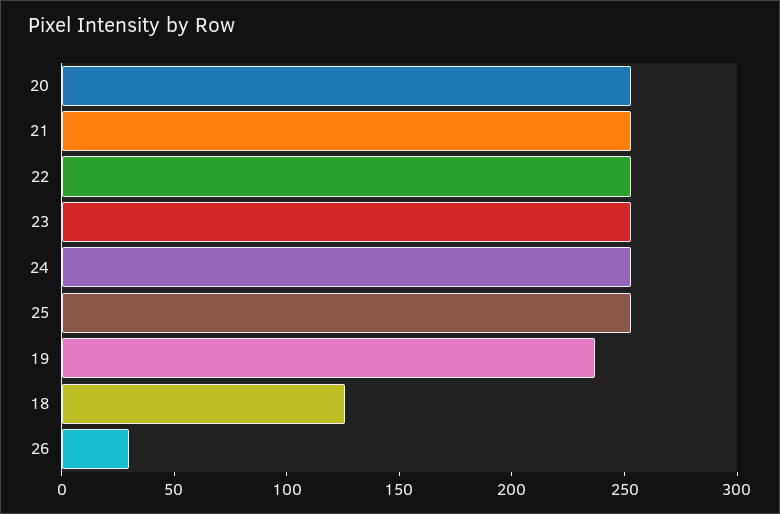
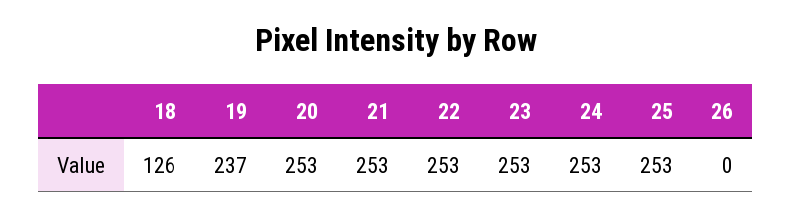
26: 30 -> 0

